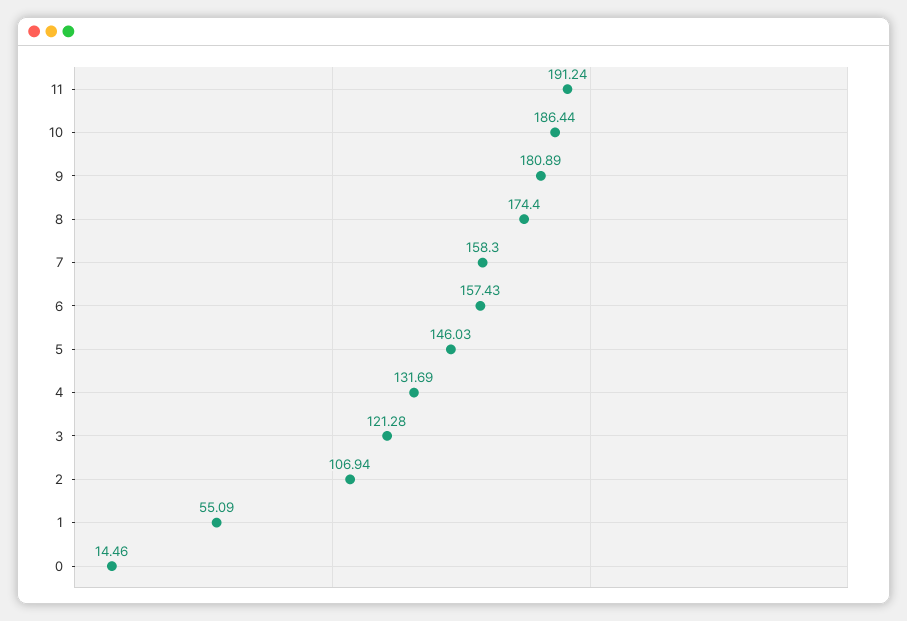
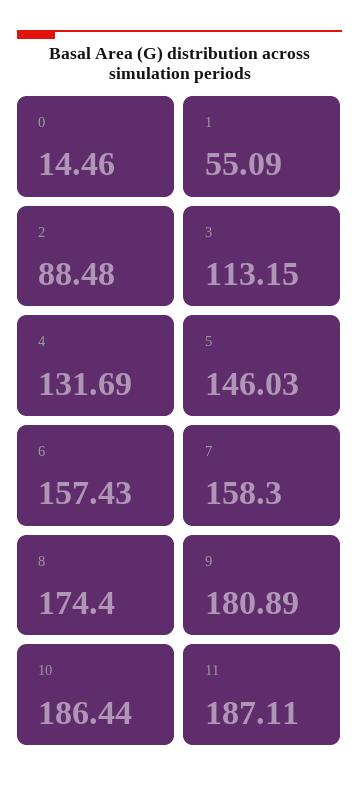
11: 191.24 -> 187.11
3: 121.28 -> 113.15
2: 106.94 -> 88.48

